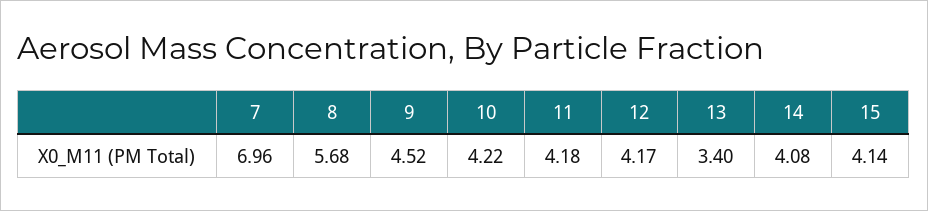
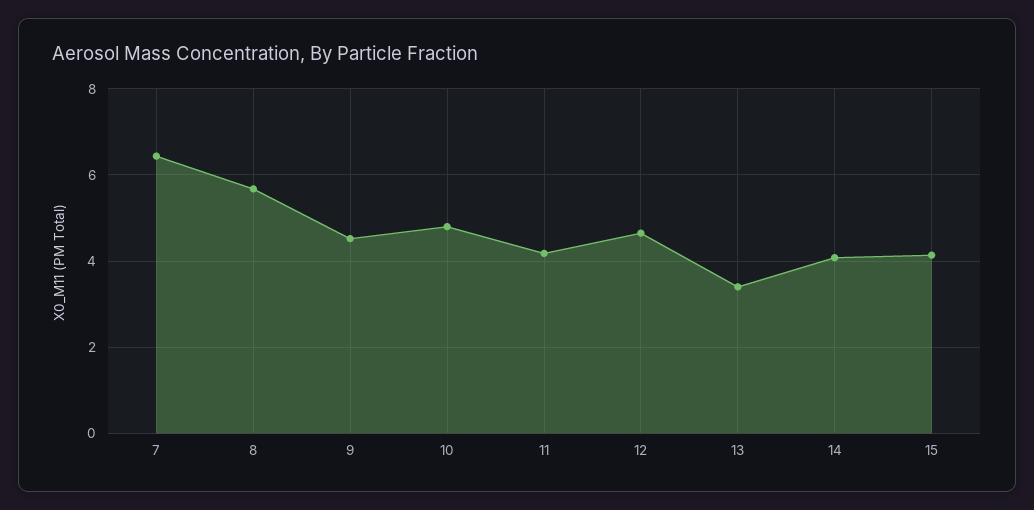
7: 6.96 -> 6.4
10: 4.22 -> 4.8
12: 4.17 -> 4.6

